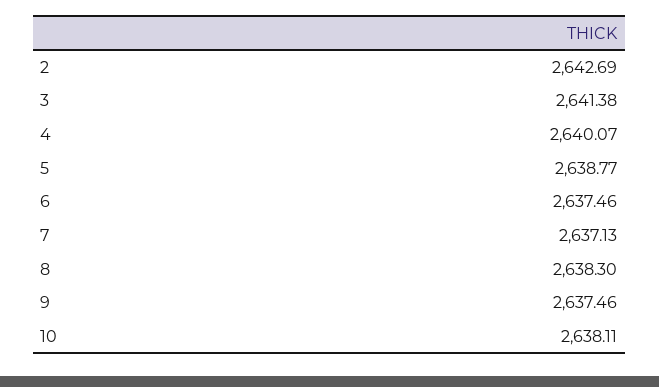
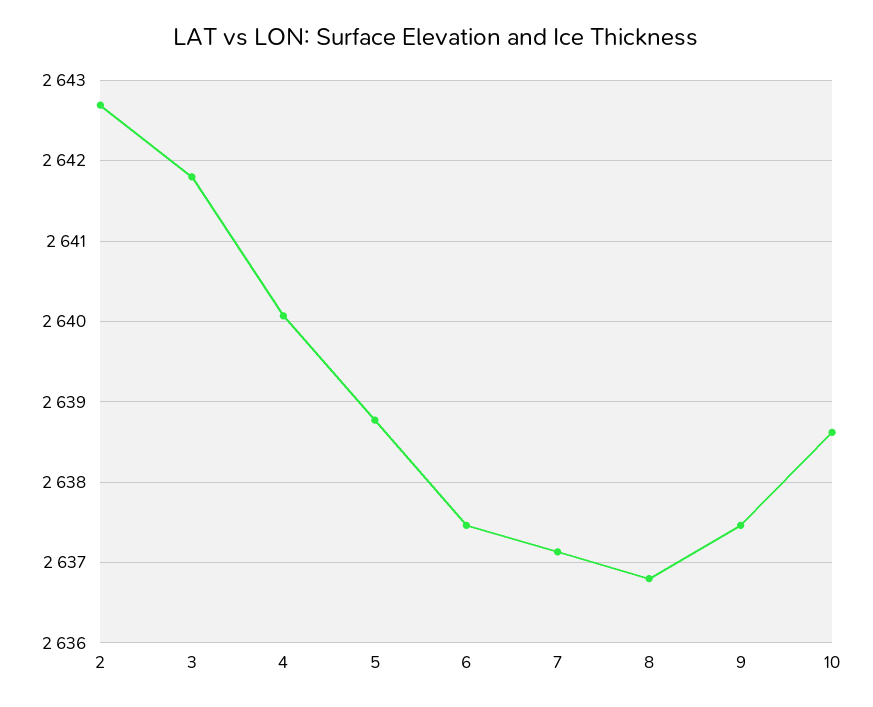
3: 2641.38 -> 2641.8
8: 2638.3 -> 2636.8
10: 2638.11 -> 2638.6

